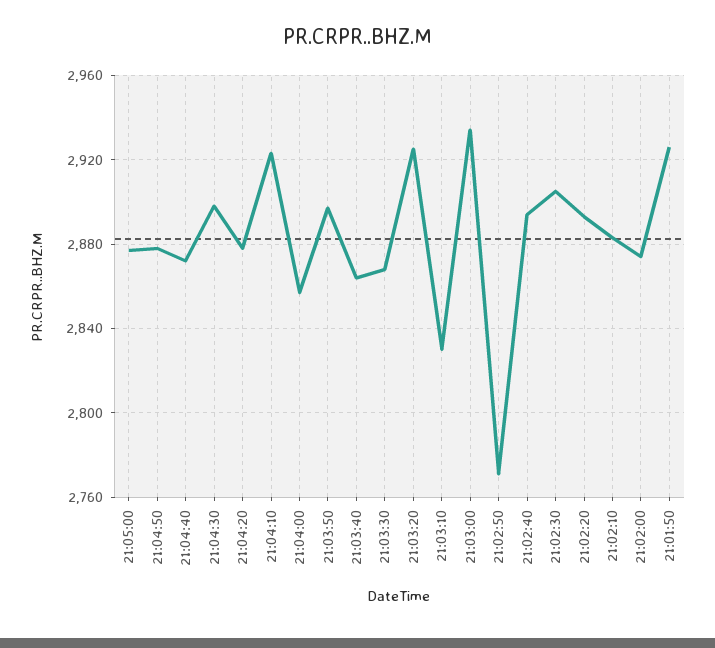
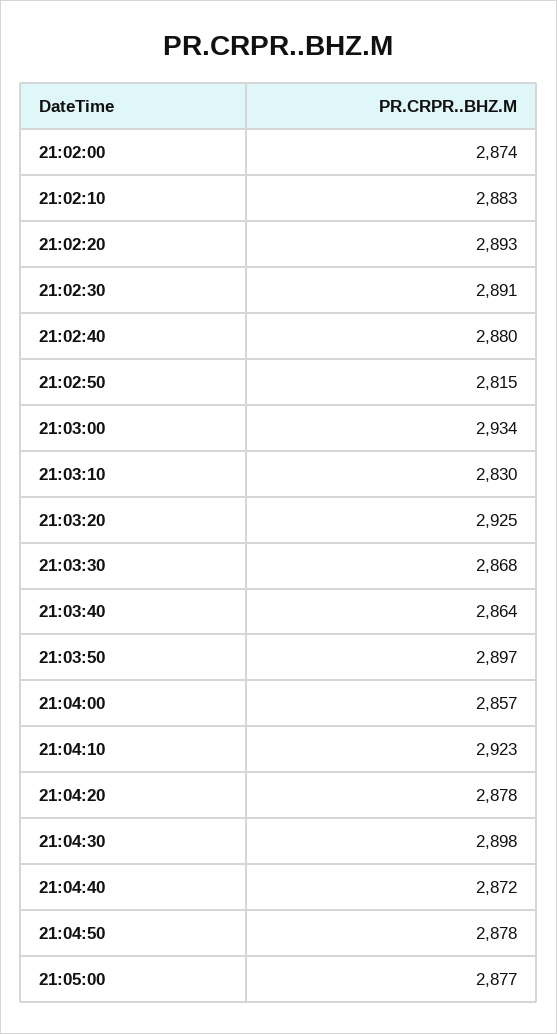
21:02:50: 2770 -> 2815
21:02:40: 2895 -> 2880
21:02:30: 2905 -> 2891
21:01:50: 2925 -> none

